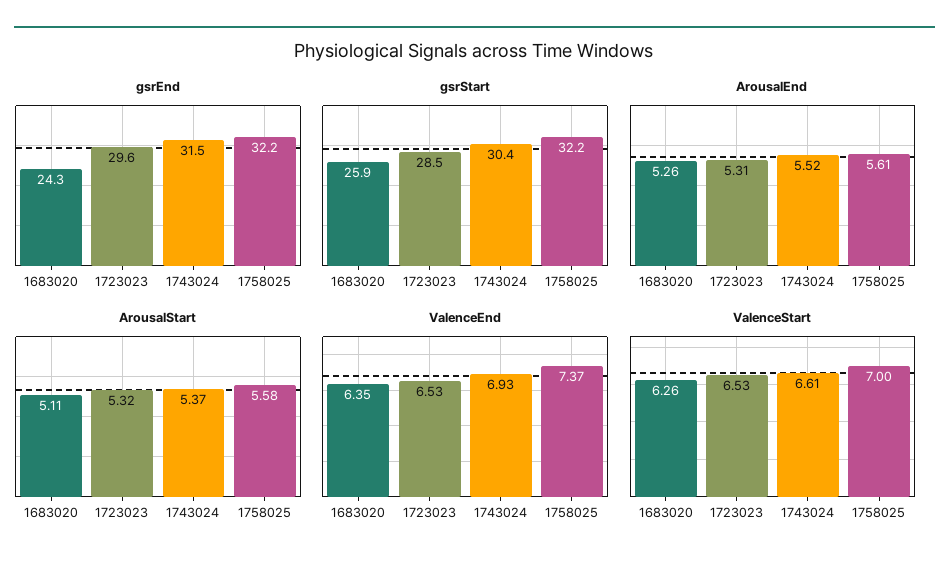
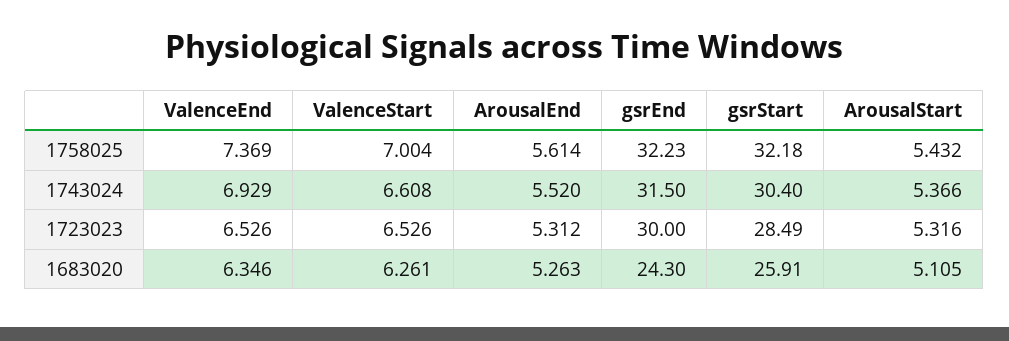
gsrEnd, 1723023: 29.6 -> 30
ArousalStart, 1758025: 5.58 -> 5.432

